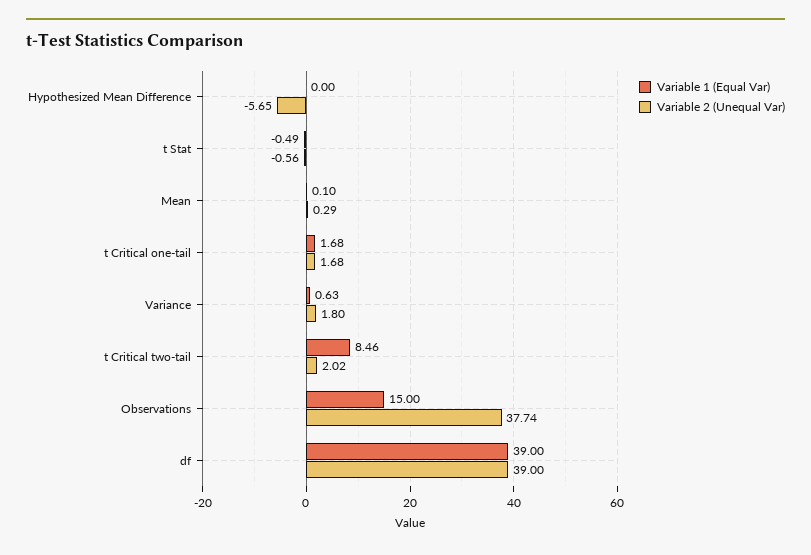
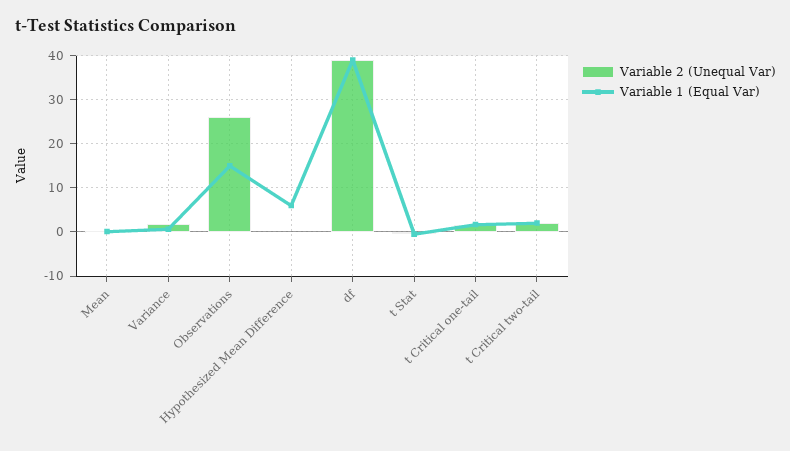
Variable 1 (Equal Var), Hypothesized Mean Difference: 0 -> 6
Variable 2 (Unequal Var), Hypothesized Mean Difference: -5.65 -> 0
Variable 1 (Equal Var), t Critical two-tail: 8.46 -> 2
Variable 2 (Unequal Var), Observations: 37.74 -> 26

